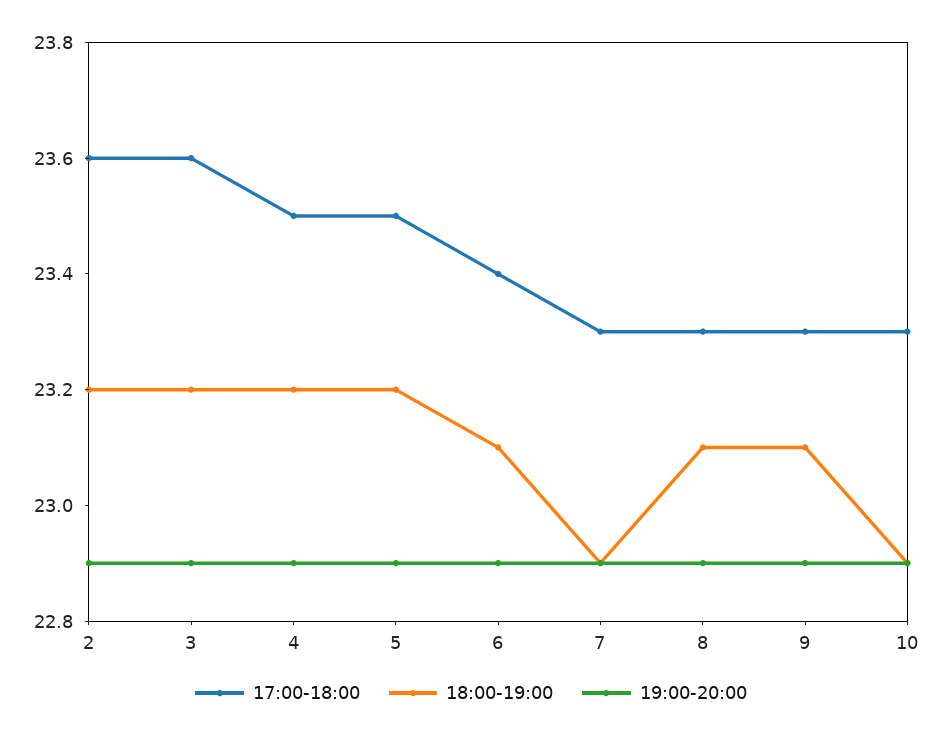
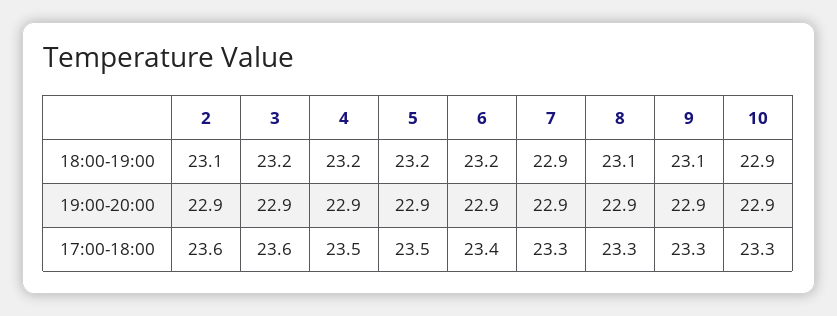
18:00-19:00, 2: 23.2 -> 23.1
18:00-19:00, 6: 23.1 -> 23.2

